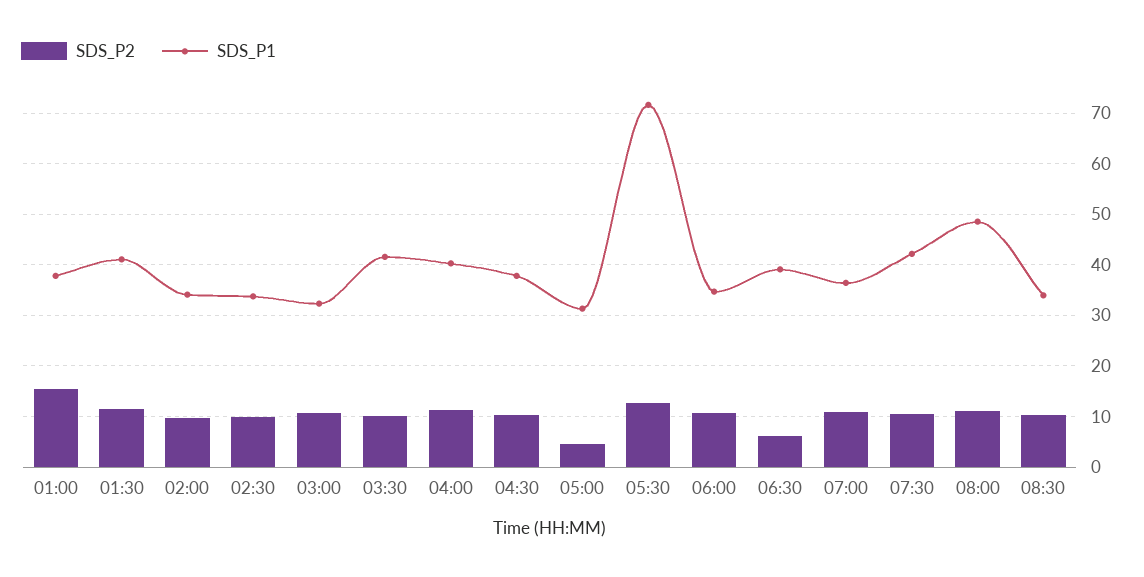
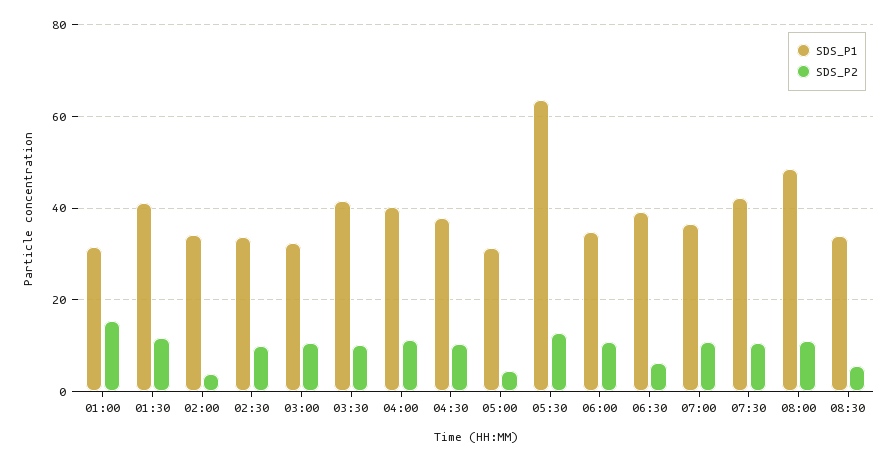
SDS_P1, 01:00: 38 -> 32
SDS_P2, 02:00: 10 -> 4
SDS_P1, 05:30: 72 -> 64
SDS_P2, 08:30: 10 -> 6

